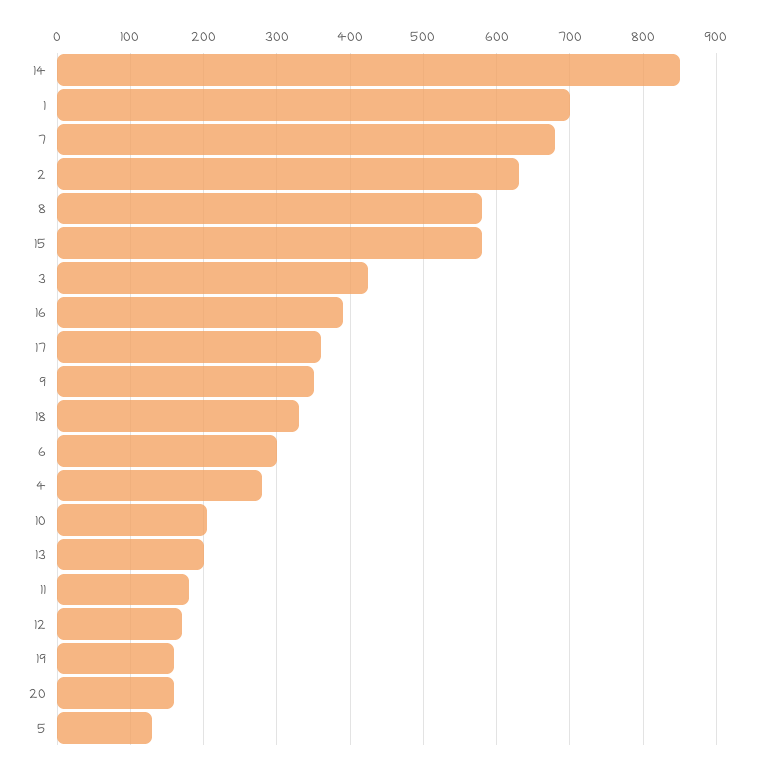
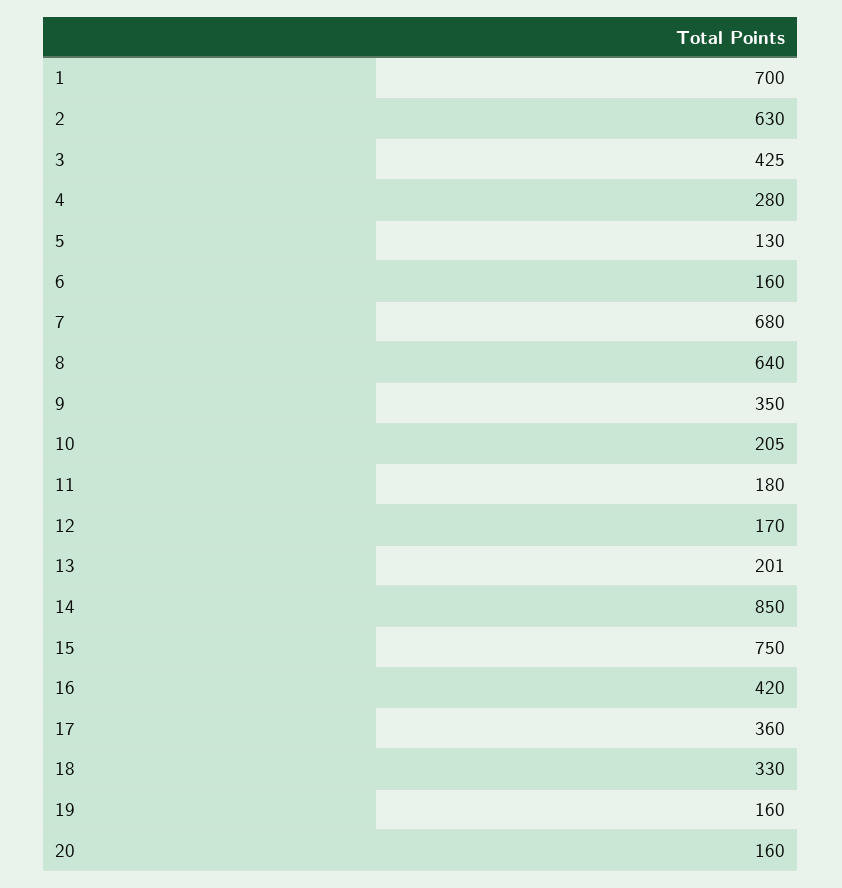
8: 580 -> 640
15: 580 -> 750
16: 390 -> 420
6: 300 -> 160

